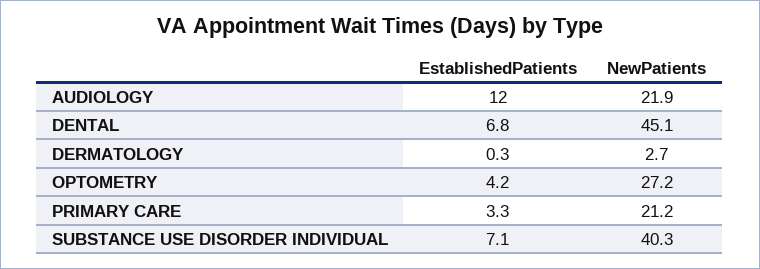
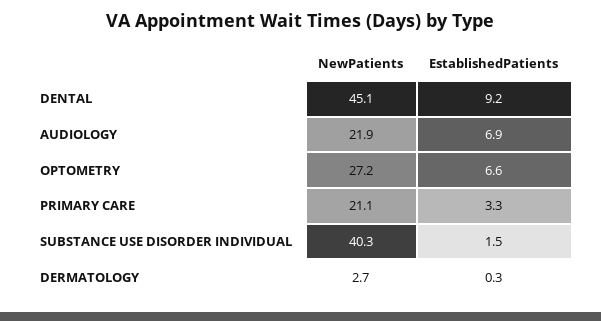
EstablishedPatients, AUDIOLOGY: 12 -> 6.9
EstablishedPatients, DENTAL: 6.8 -> 9.2
EstablishedPatients, OPTOMETRY: 4.2 -> 6.6
NewPatients, PRIMARY CARE: 21.2 -> 21.1
EstablishedPatients, SUBSTANCE USE DISORDER INDIVIDUAL: 7.1 -> 1.5

